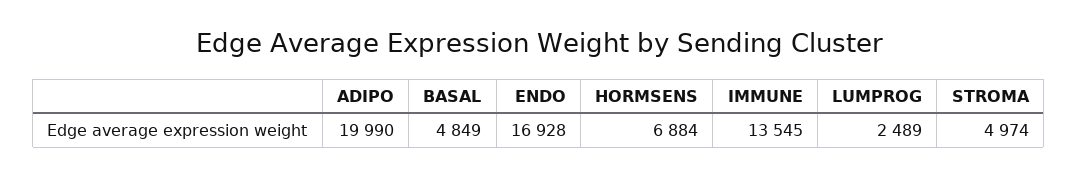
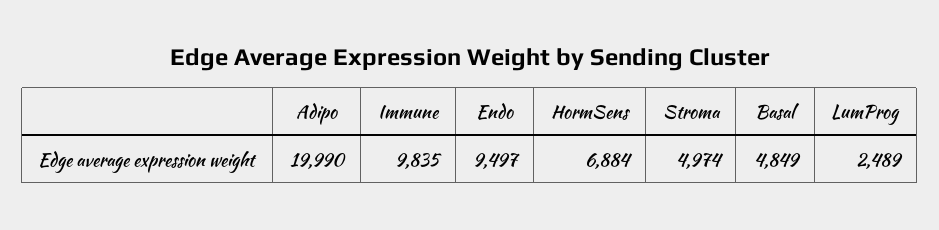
ENDO: 16928 -> 9497
IMMUNE: 13545 -> 9835

